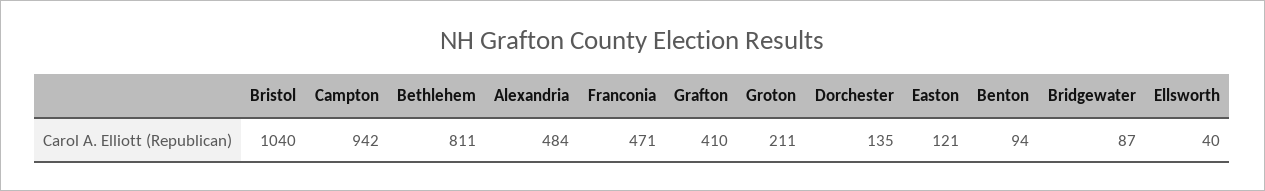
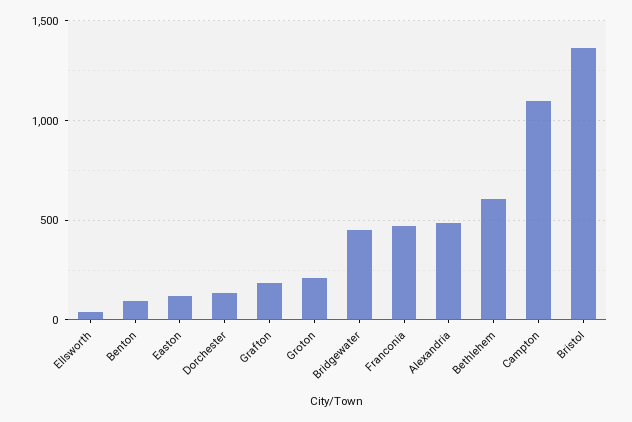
Bristol: 1040 -> 1350
Campton: 942 -> 1100
Bethlehem: 811 -> 600
Grafton: 410 -> 200
Bridgewater: 87 -> 450

